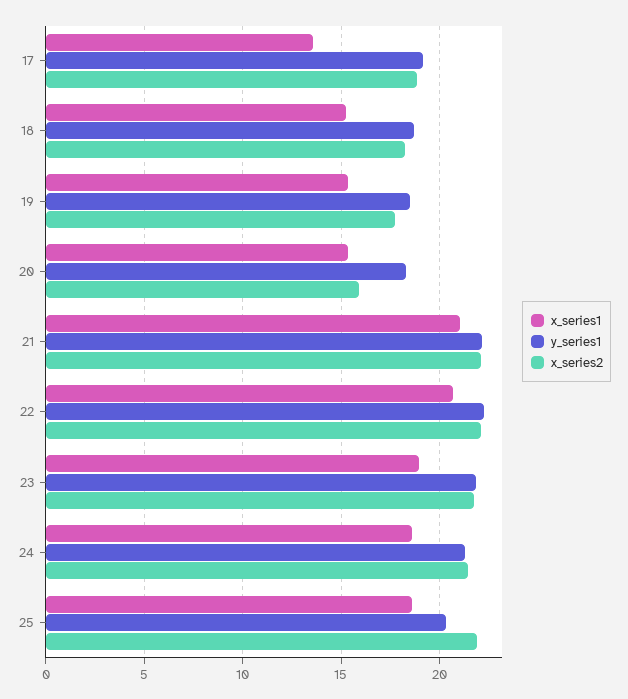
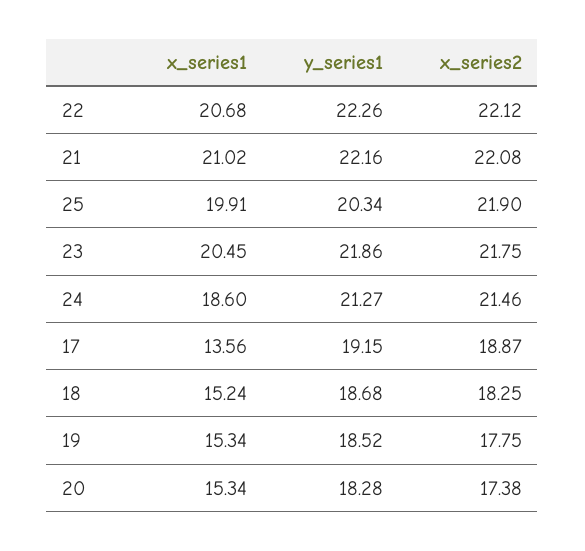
x_series2, 20: 16 -> 17.38
x_series1, 23: 19 -> 20.45
x_series1, 25: 18.5 -> 19.91

